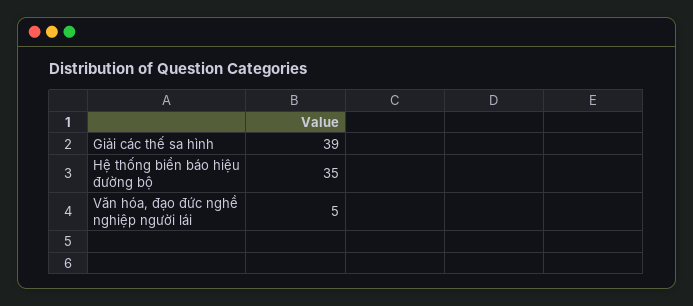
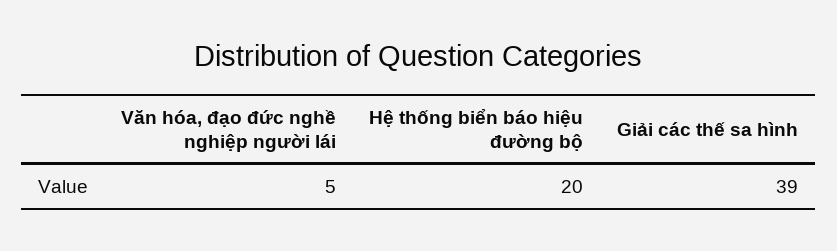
Hệ thống biển báo hiệu đường bộ: 35 -> 20

